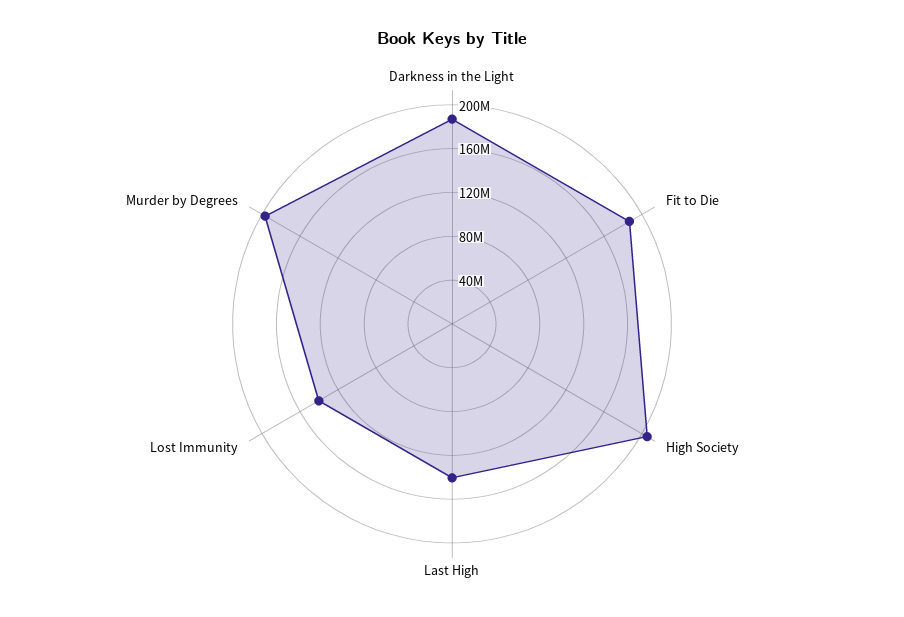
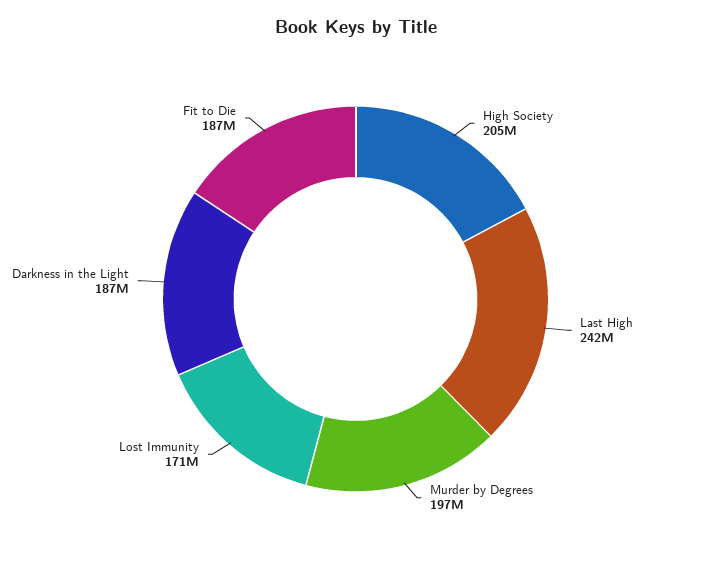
Last High: 140000000 -> 242000000
Lost Immunity: 140000000 -> 171000000

